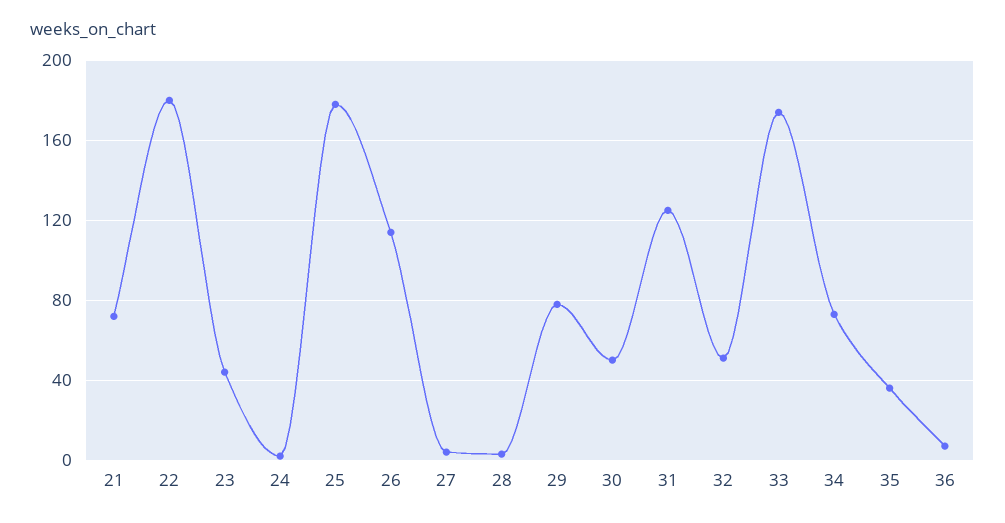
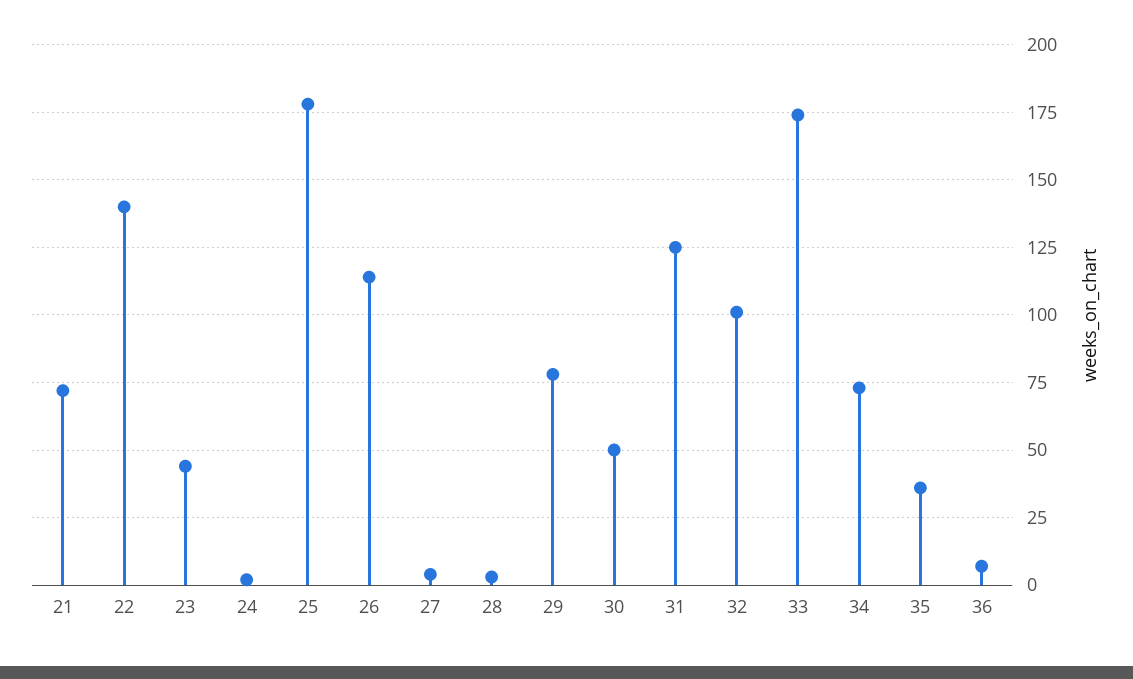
22: 180 -> 140
32: 50 -> 100

